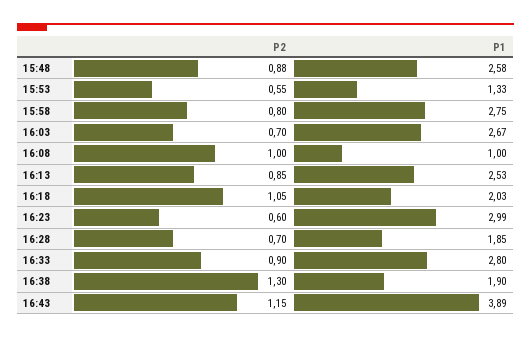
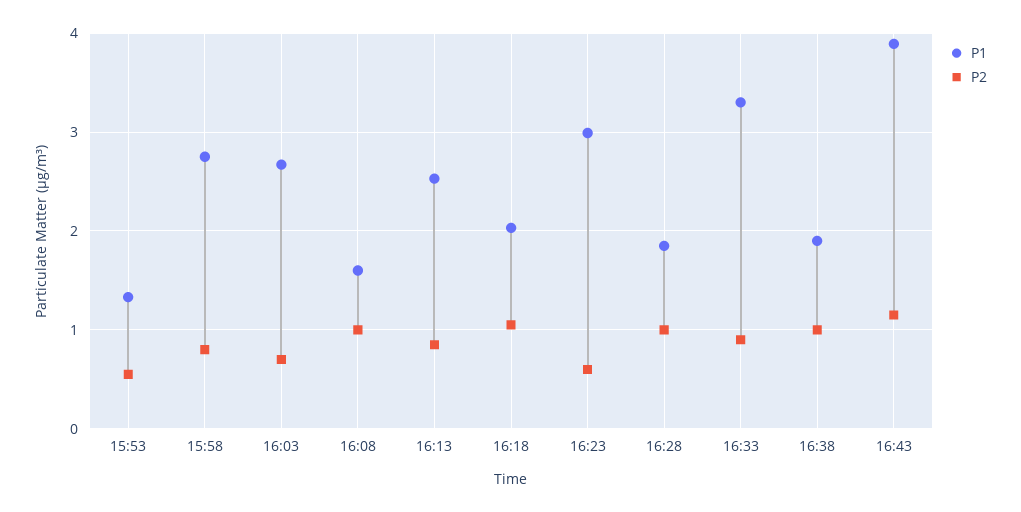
P2, 15:48: 0.88 -> none
P1, 15:48: 2.58 -> none
P1, 16:08: 1 -> 1.6
P2, 16:28: 0.7 -> 1
P1, 16:33: 2.8 -> 3.3
P2, 16:38: 1.3 -> 1

